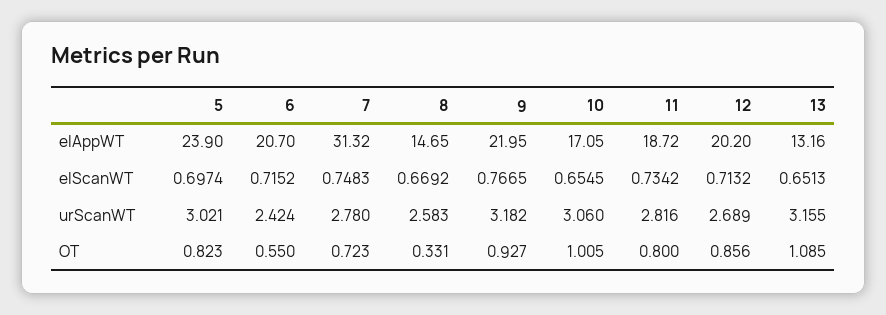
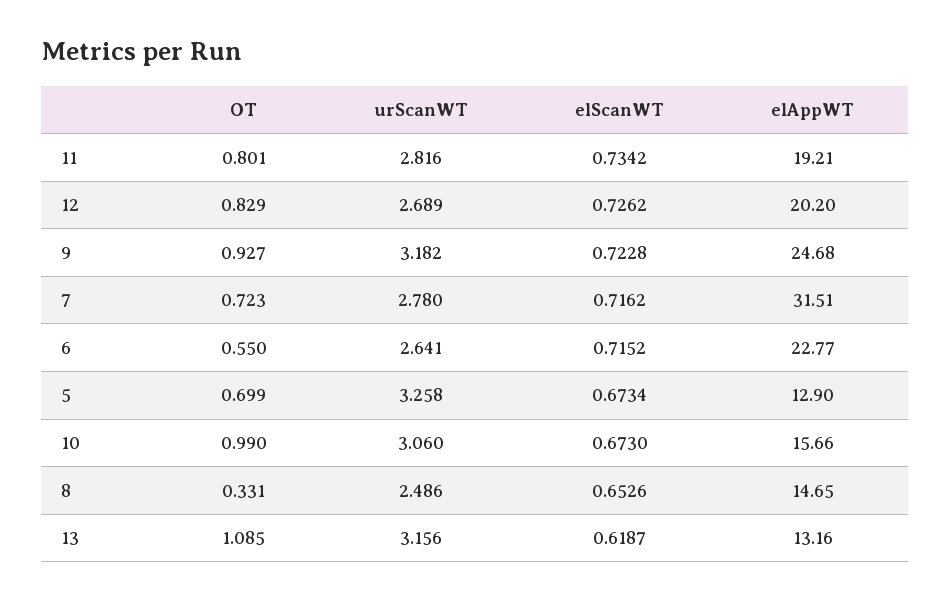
5, elAppWT: 23.9 -> 12.9
6, elAppWT: 20.7 -> 22.77
7, elAppWT: 31.32 -> 31.51
9, elAppWT: 21.95 -> 24.68
10, elAppWT: 17.05 -> 15.66
11, elAppWT: 18.72 -> 19.21
5, elScanWT: 0.6974 -> 0.6734
7, elScanWT: 0.7483 -> 0.7162
8, elScanWT: 0.6692 -> 0.6526
9, elScanWT: 0.7665 -> 0.7228
10, elScanWT: 0.6545 -> 0.673
12, elScanWT: 0.7132 -> 0.7262
13, elScanWT: 0.6513 -> 0.6187
5, urScanWT: 3.021 -> 3.258
6, urScanWT: 2.424 -> 2.641
8, urScanWT: 2.583 -> 2.486
13, urScanWT: 3.155 -> 3.156
5, OT: 0.823 -> 0.699
10, OT: 1.005 -> 0.99
11, OT: 0.8 -> 0.801
12, OT: 0.856 -> 0.829

